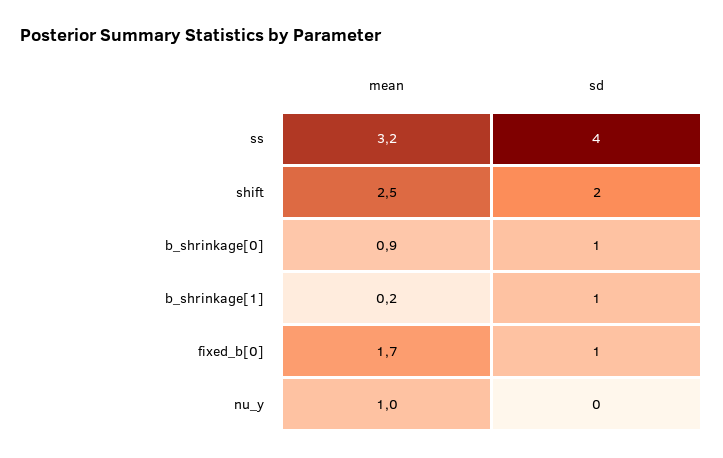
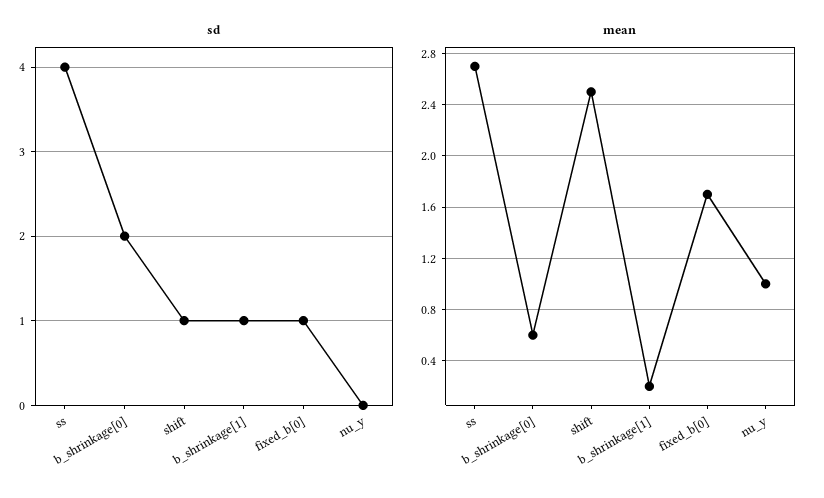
mean, ss: 3.2 -> 2.7
sd, shift: 2 -> 1
mean, b_shrinkage[0]: 0.9 -> 0.6
sd, b_shrinkage[0]: 1 -> 2

